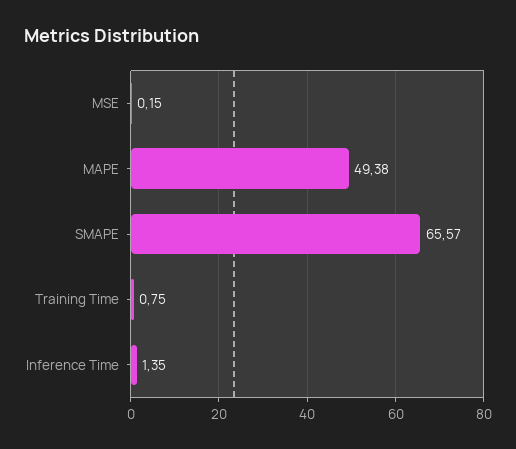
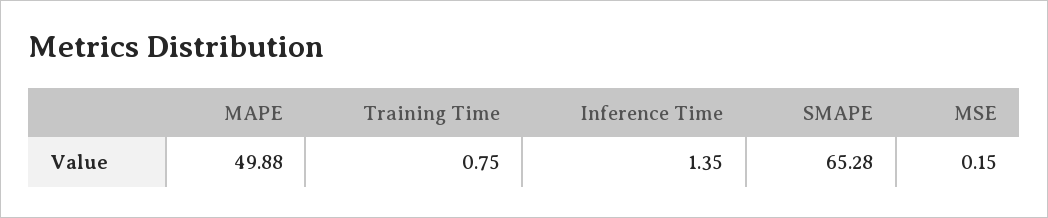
MAPE: 49.38 -> 49.88
SMAPE: 65.57 -> 65.28

